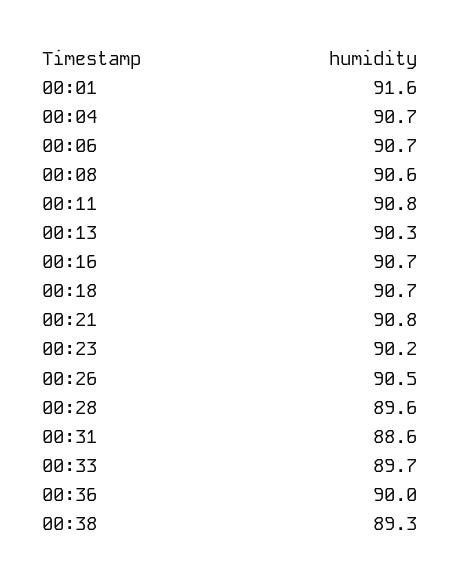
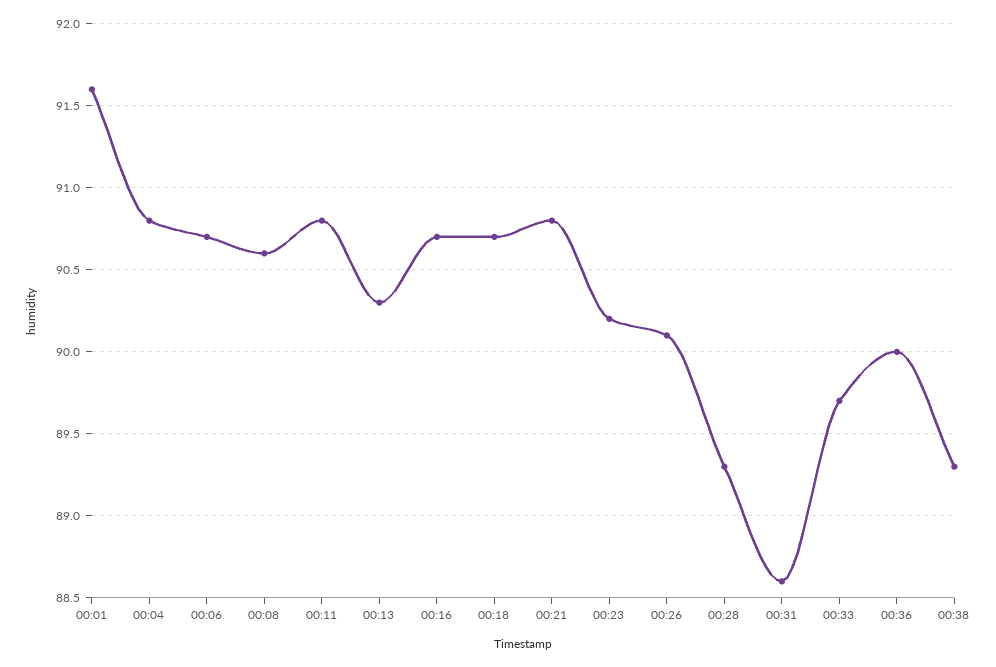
00:04: 90.7 -> 90.8
00:26: 90.5 -> 90.1
00:28: 89.6 -> 89.3

